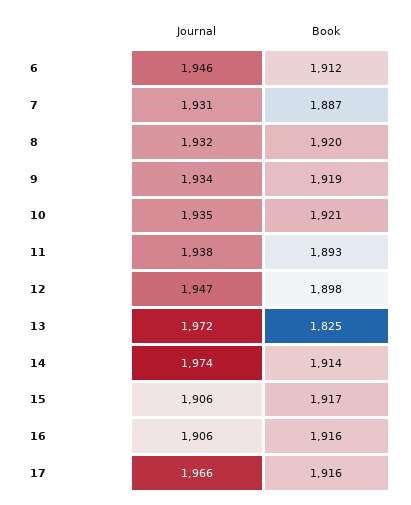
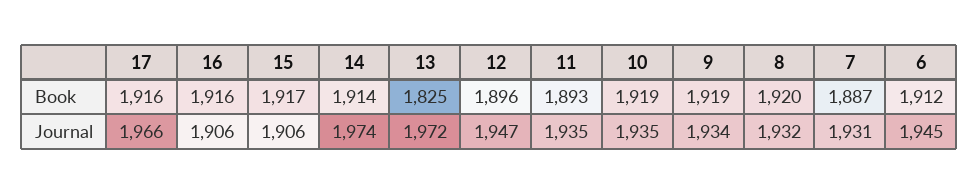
Journal, 6: 1946 -> 1945
Book, 10: 1921 -> 1919
Journal, 11: 1938 -> 1935
Book, 12: 1898 -> 1896

